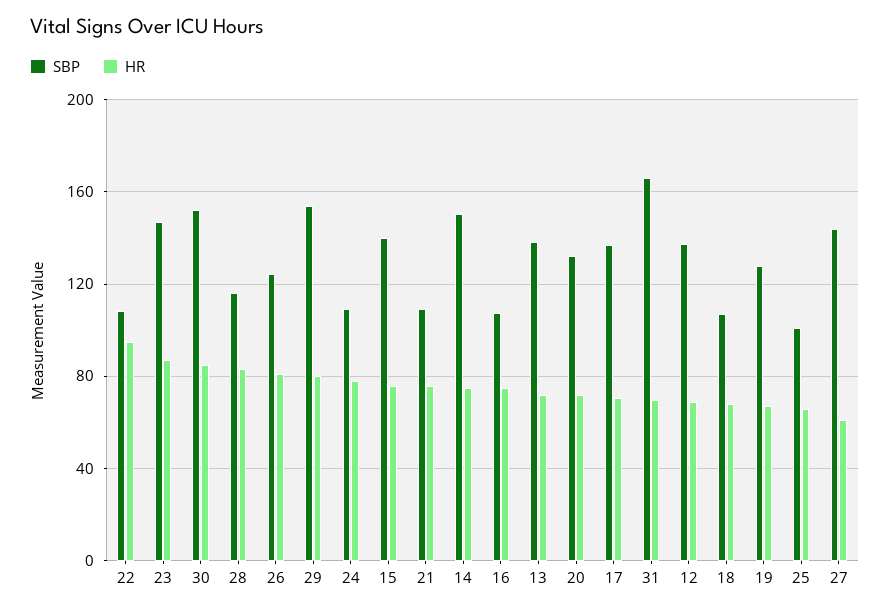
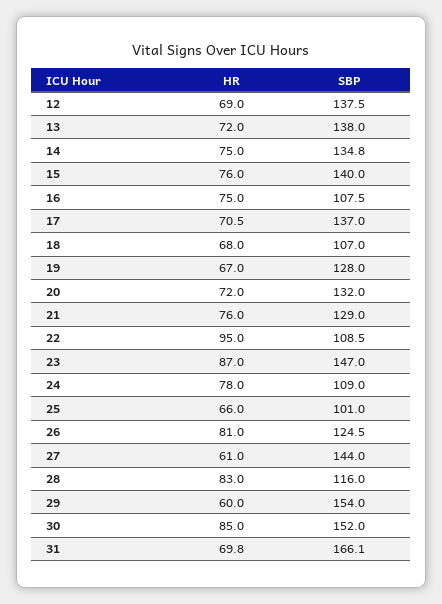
HR, 29: 80 -> 60
SBP, 21: 110 -> 129
SBP, 14: 150 -> 134.8

